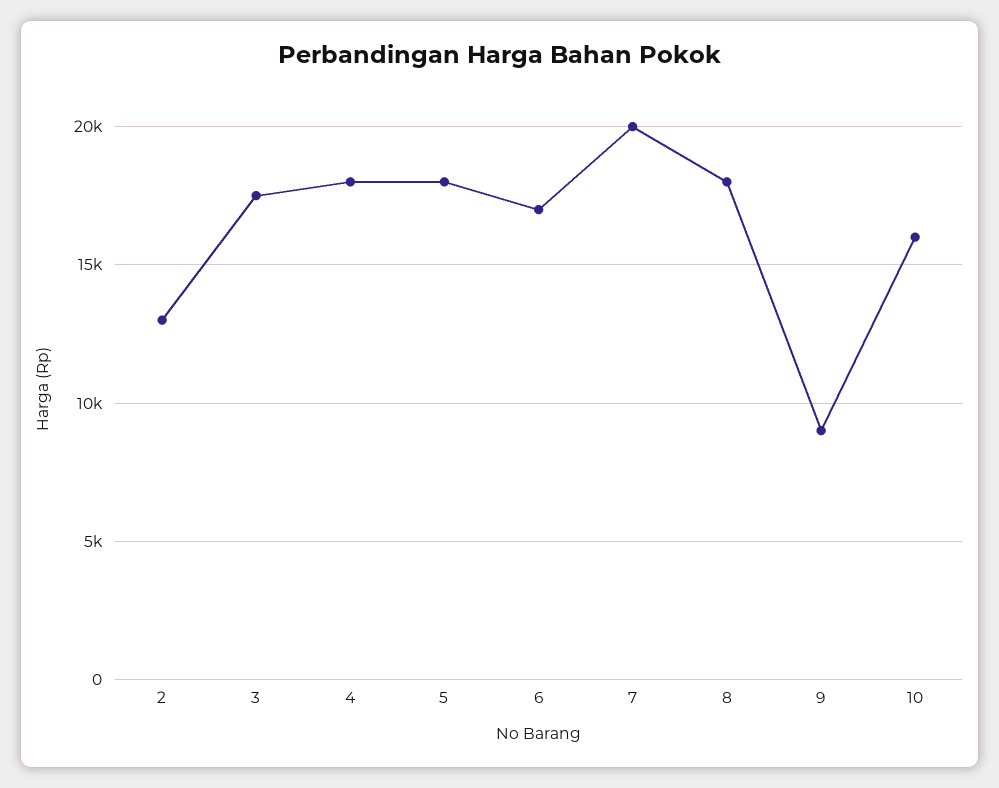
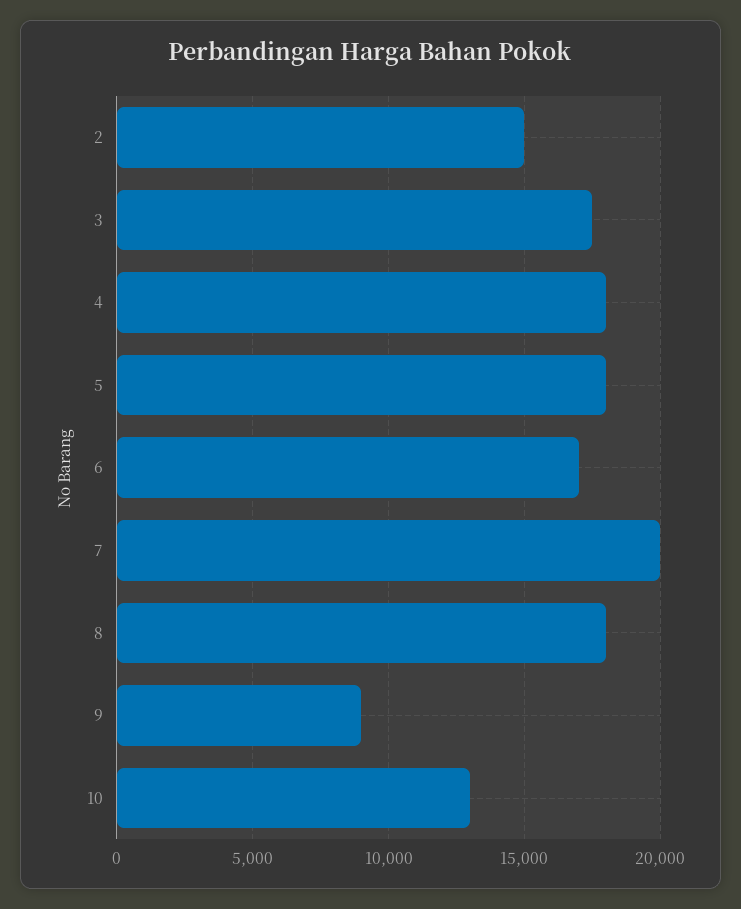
2: 13000 -> 15000
10: 16000 -> 13000

